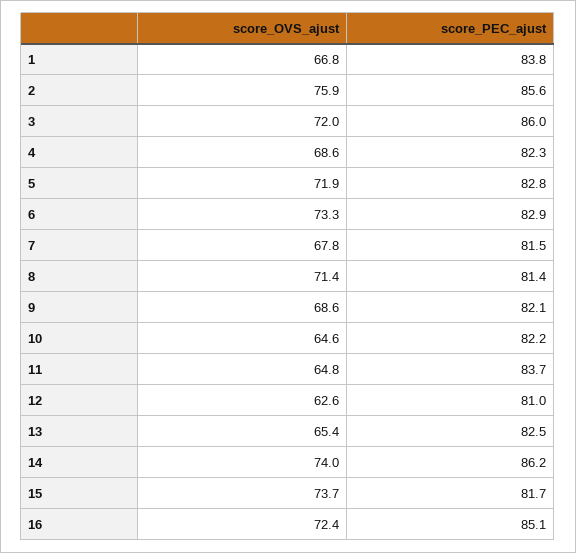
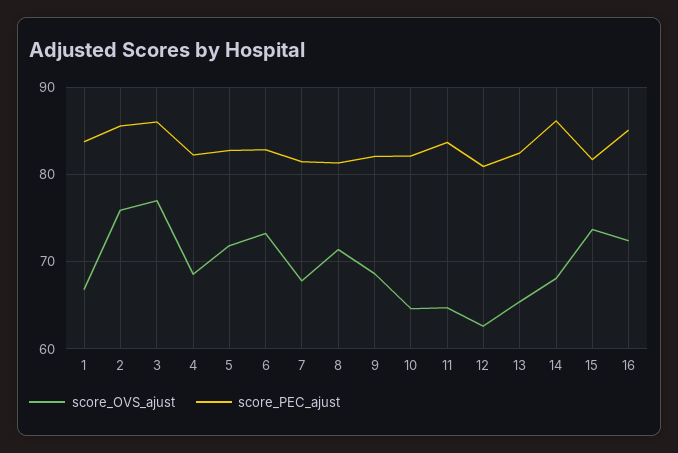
score_OVS_ajust, 3: 72 -> 77
score_OVS_ajust, 14: 74 -> 68

